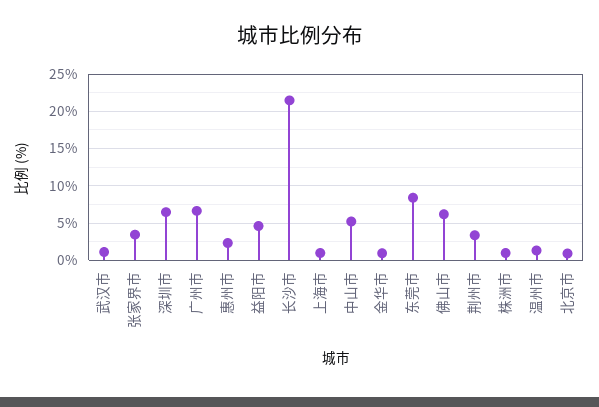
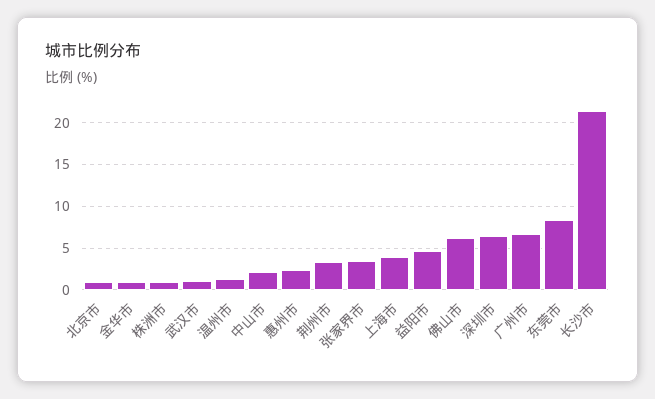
上海市: 1 -> 4
中山市: 5 -> 2

